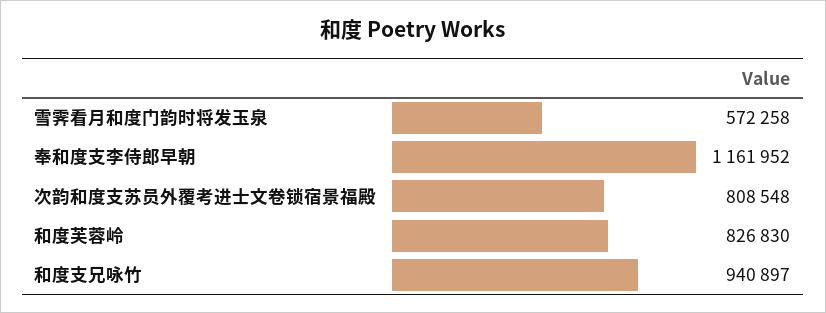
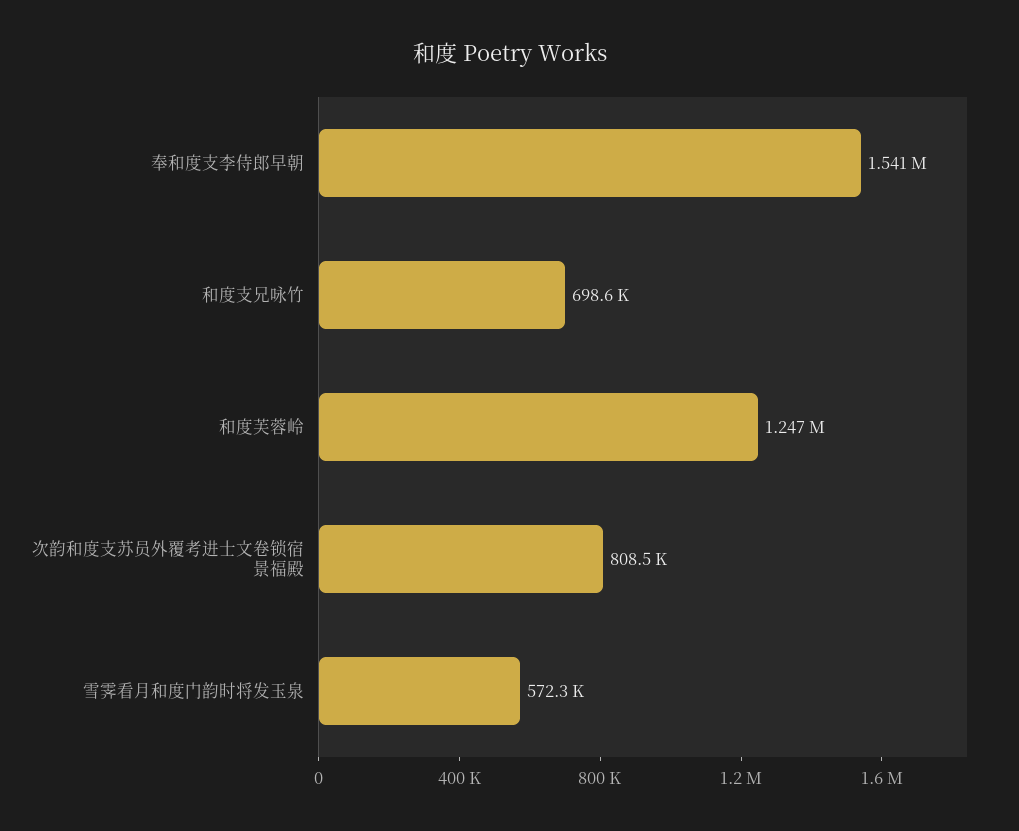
奉和度支李侍郎早朝: 1161952 -> 1541000
和度芙蓉岭: 826830 -> 1247000
和度支兄咏竹: 940897 -> 698600

